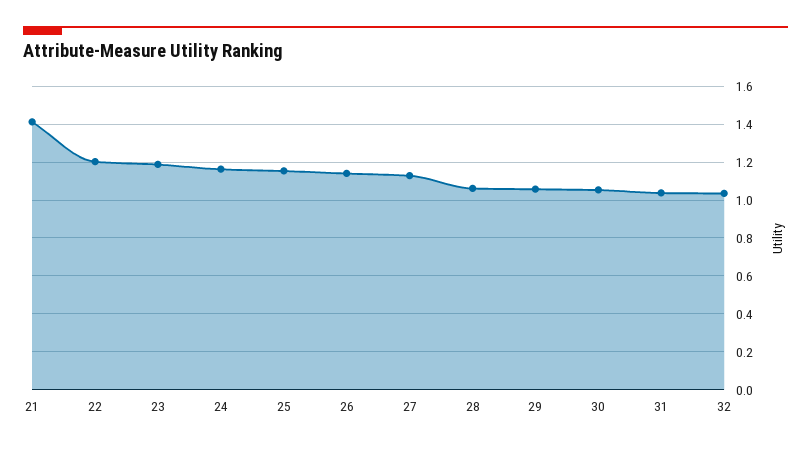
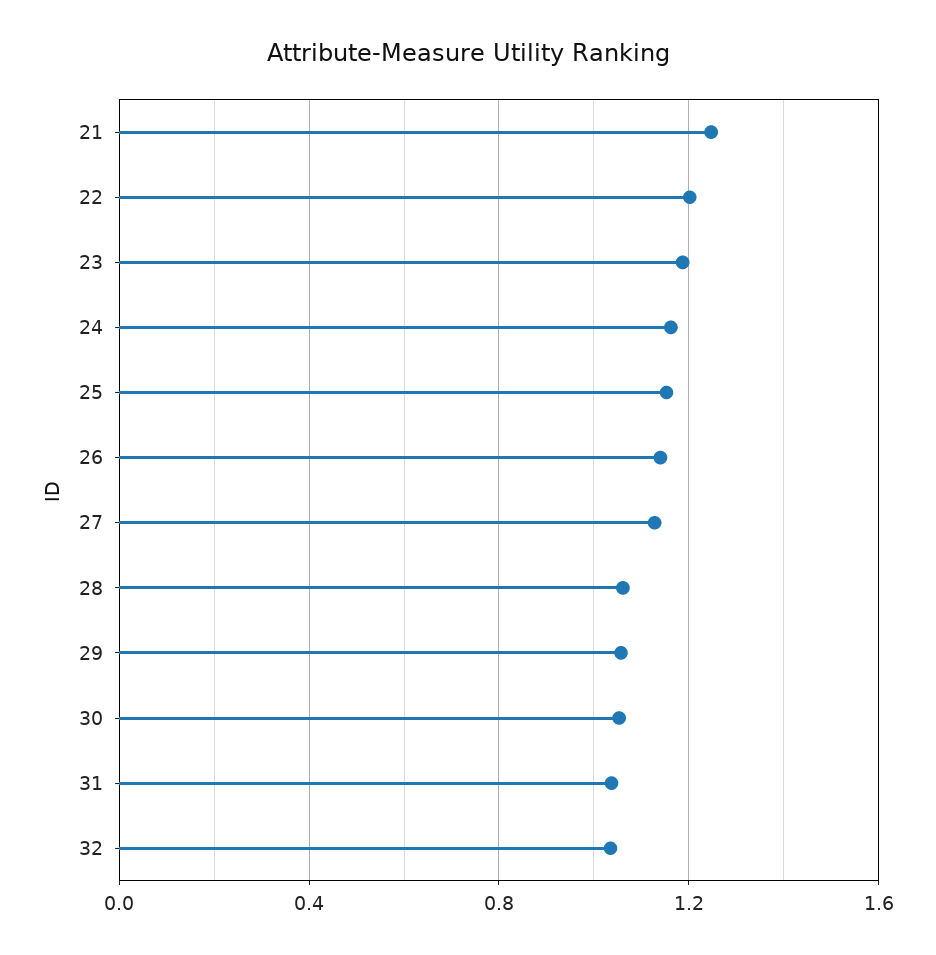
21: 1.4 -> 1.25

